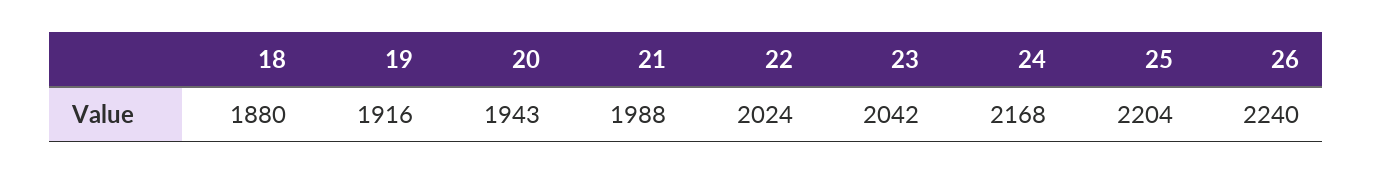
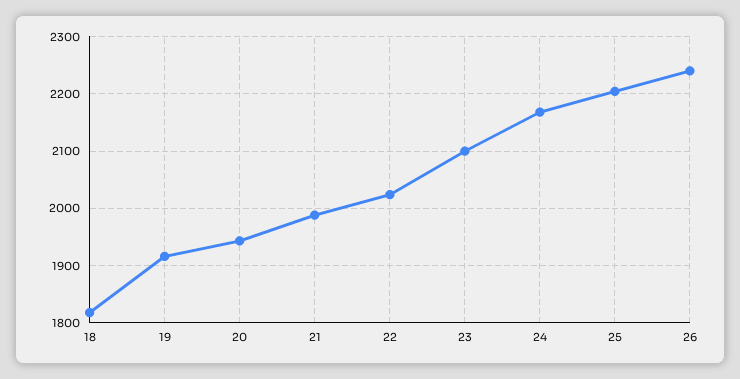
18: 1880 -> 1820
23: 2042 -> 2100

